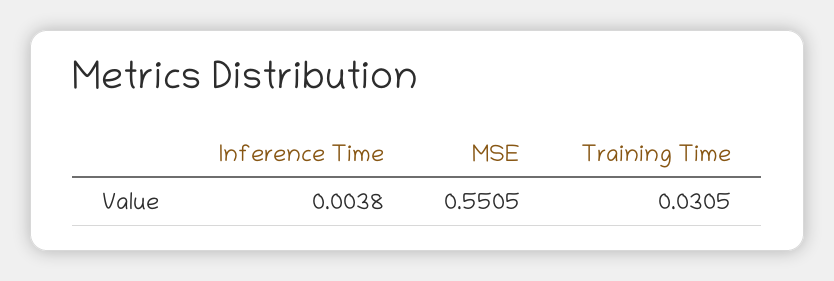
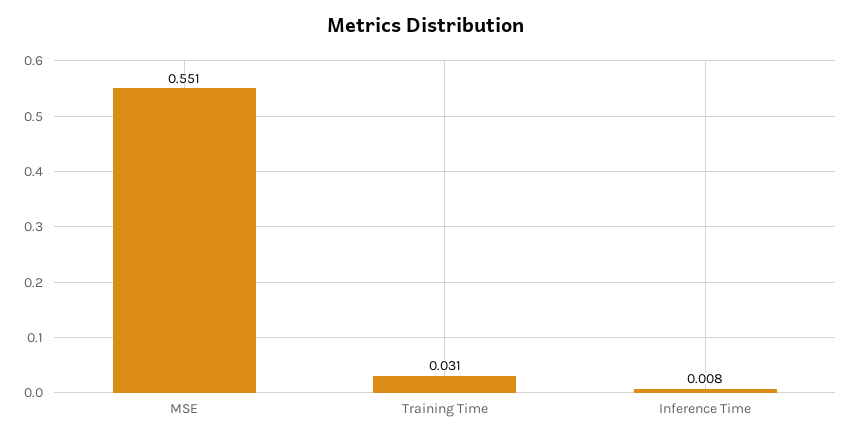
Inference Time: 0.0038 -> 0.008

